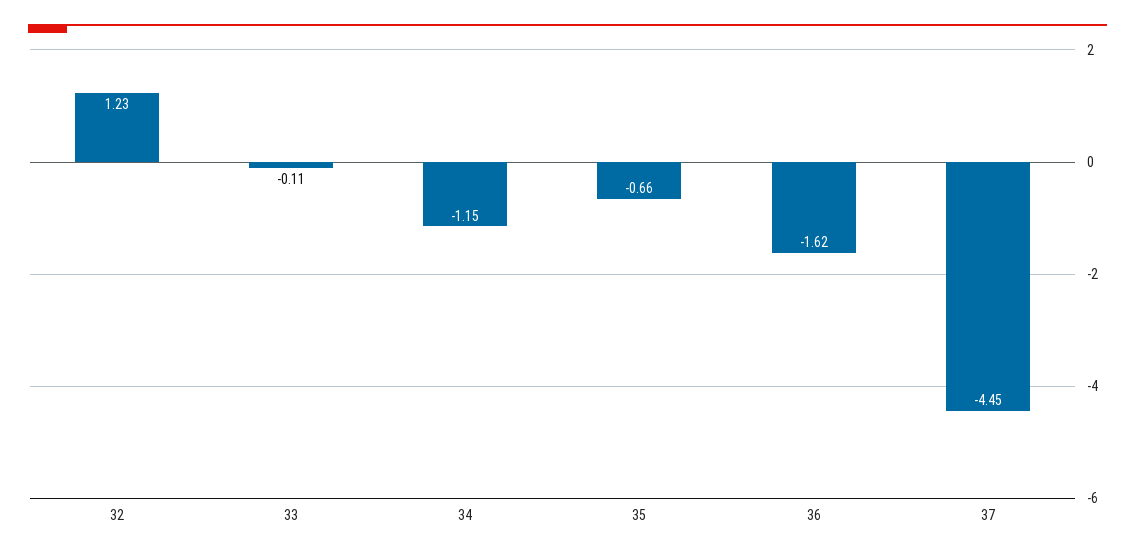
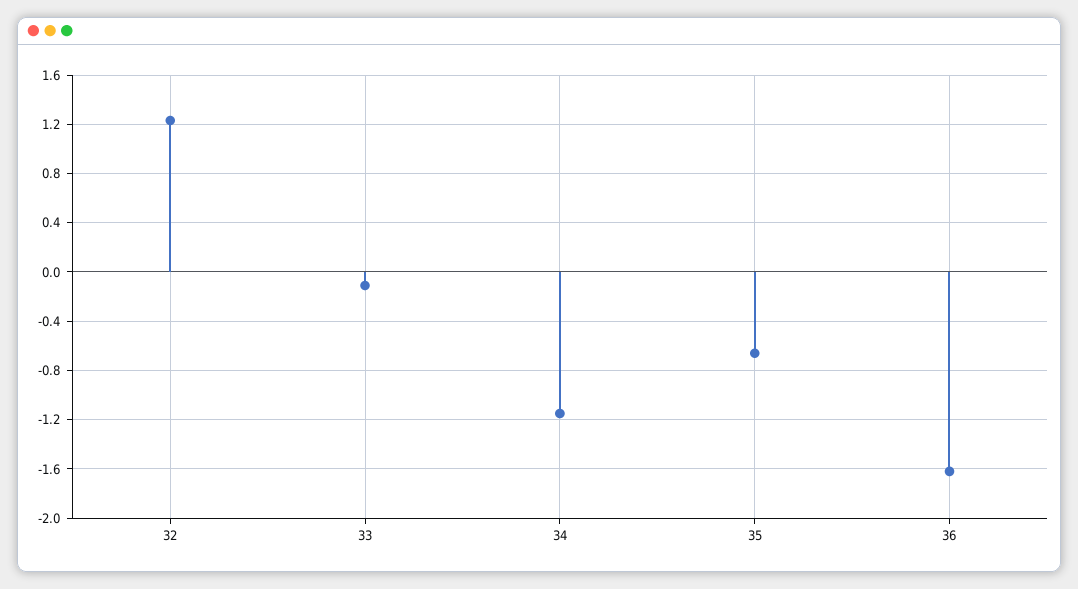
37: -4.45 -> none

